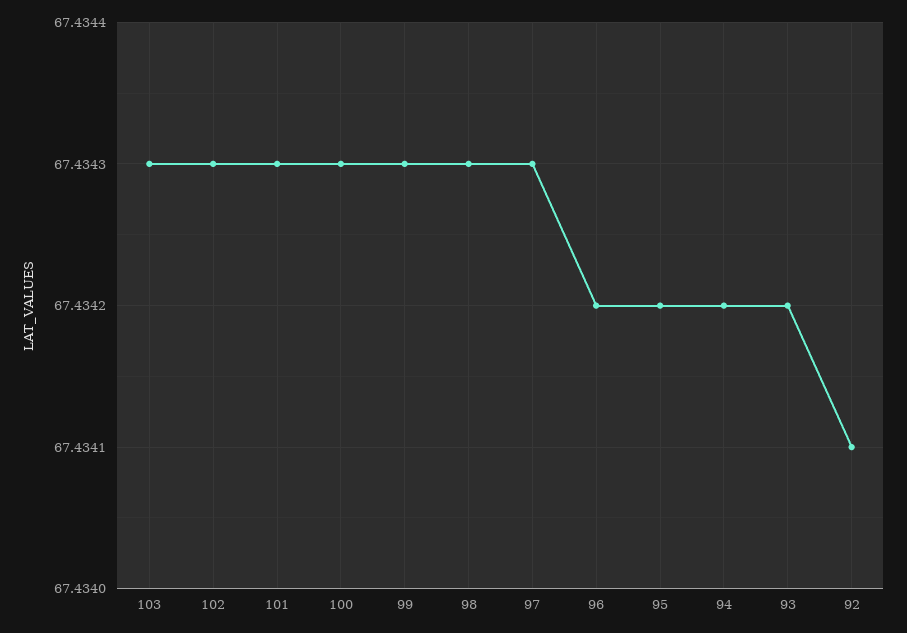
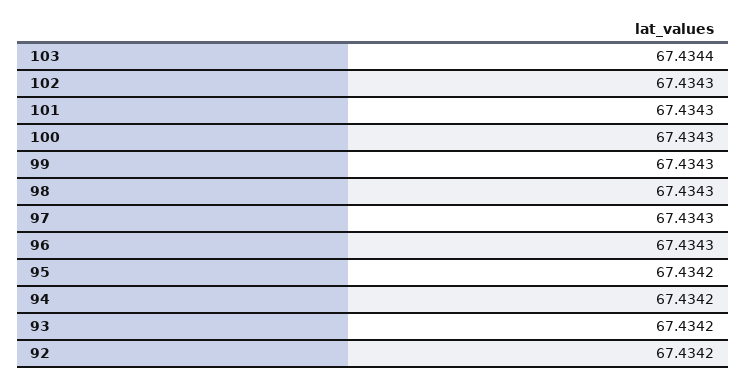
103: 67.4343 -> 67.4344
96: 67.4342 -> 67.4343
92: 67.4341 -> 67.4342

